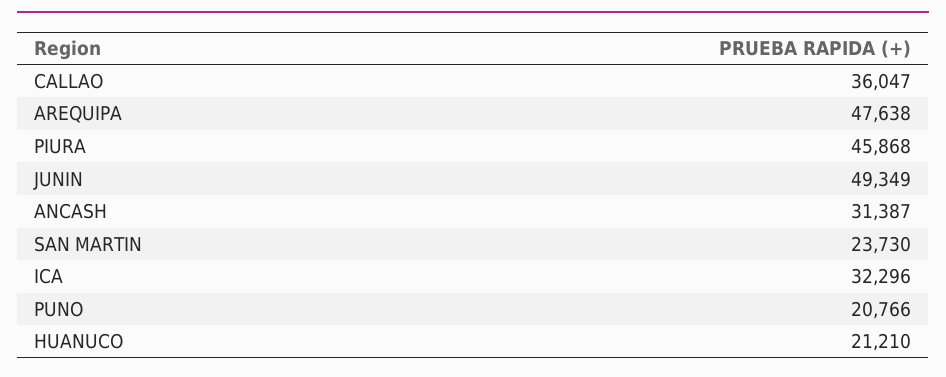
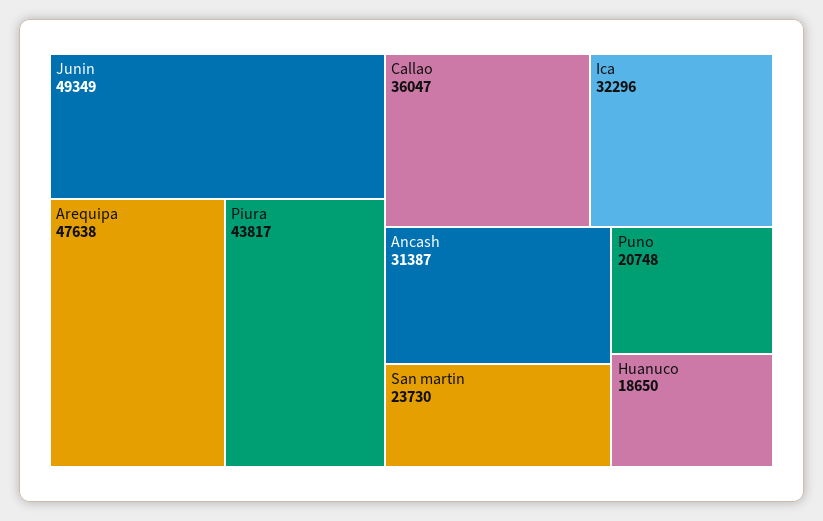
PIURA: 45868 -> 43817
PUNO: 20766 -> 20748
HUANUCO: 21210 -> 18650

